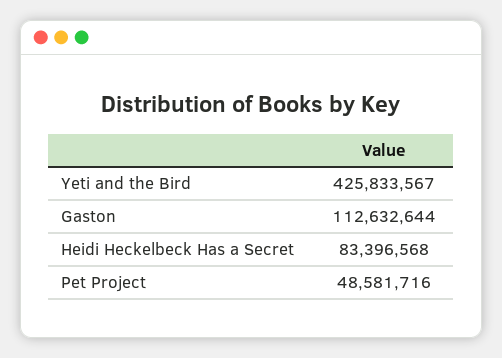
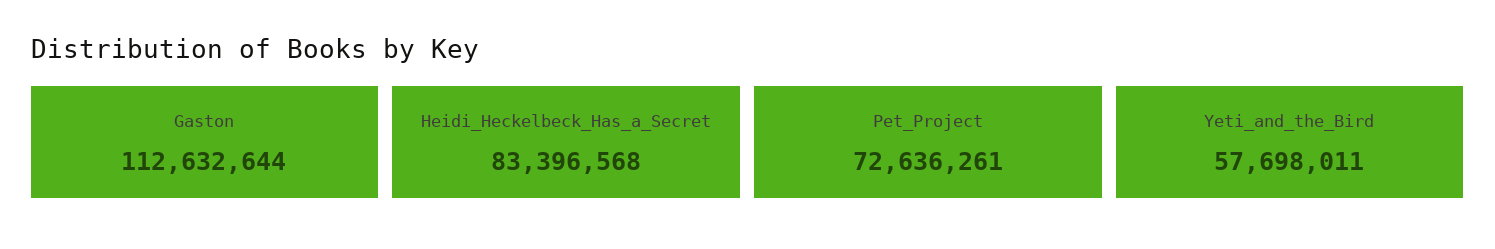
Yeti and the Bird: 425833567 -> 57698011
Pet Project: 48581716 -> 72636261

